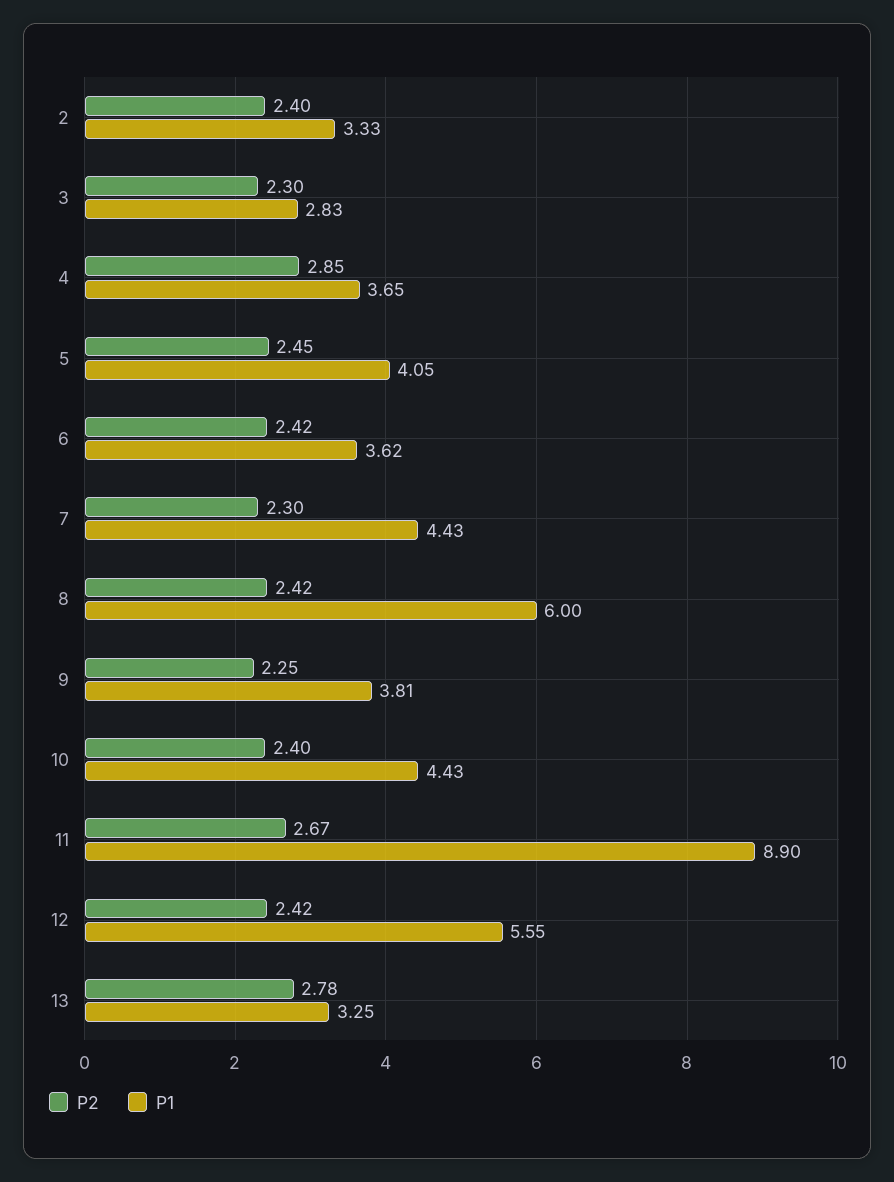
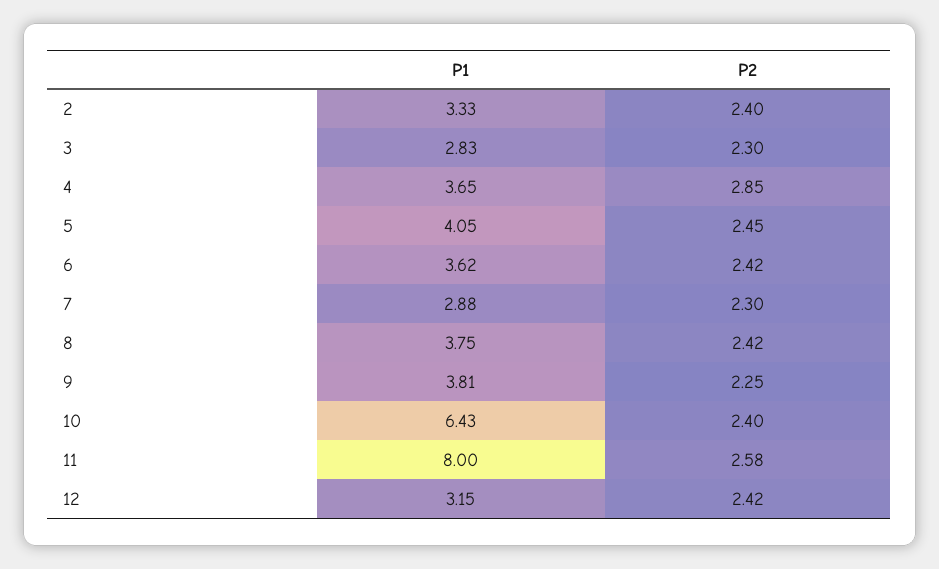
P1, 7: 4.43 -> 2.88
P1, 8: 6 -> 3.75
P1, 10: 4.43 -> 6.43
P2, 11: 2.67 -> 2.58
P1, 11: 8.9 -> 8
P1, 12: 5.55 -> 3.15
P2, 13: 2.78 -> none
P1, 13: 3.25 -> none

